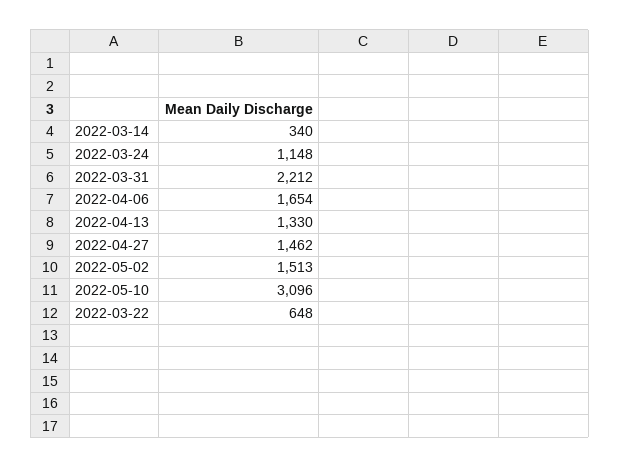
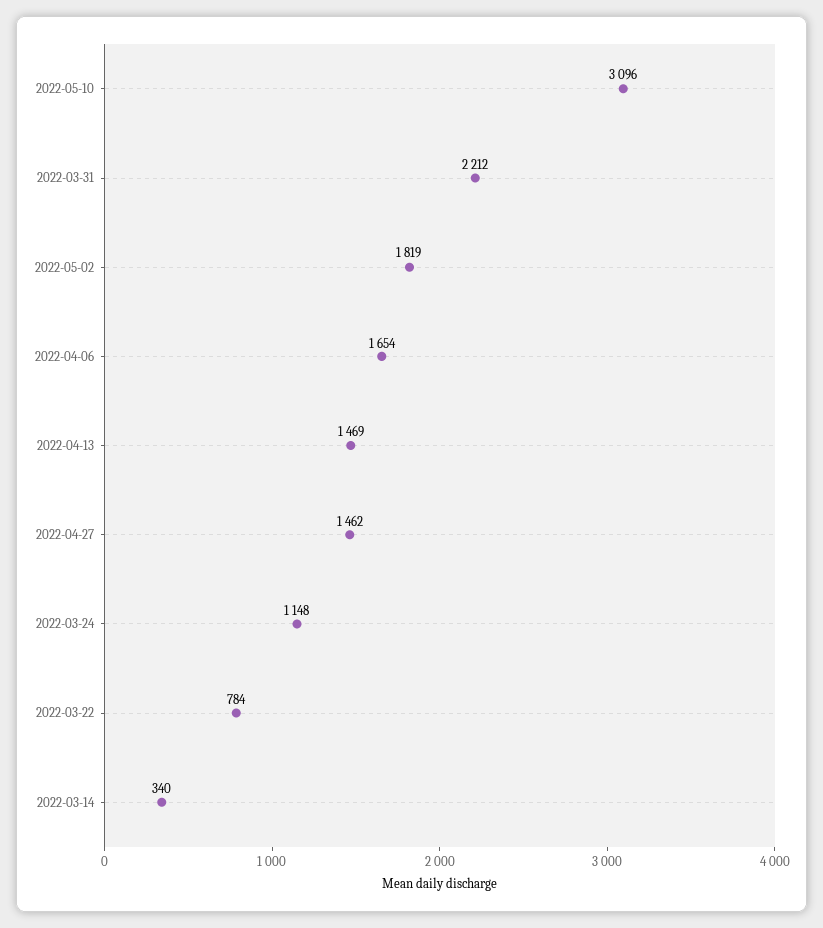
2022-04-13: 1330 -> 1469
2022-05-02: 1513 -> 1819
2022-03-22: 648 -> 784

